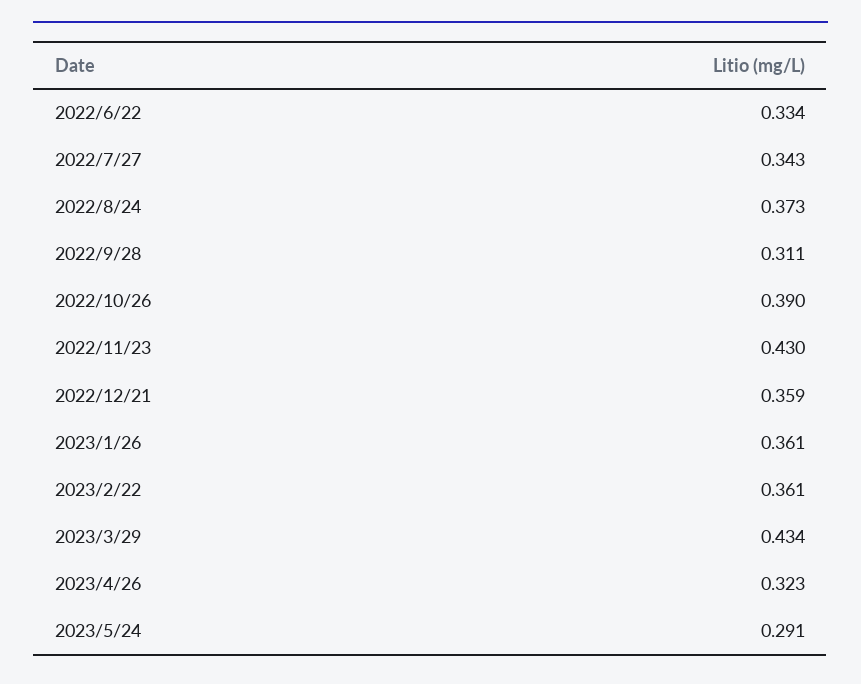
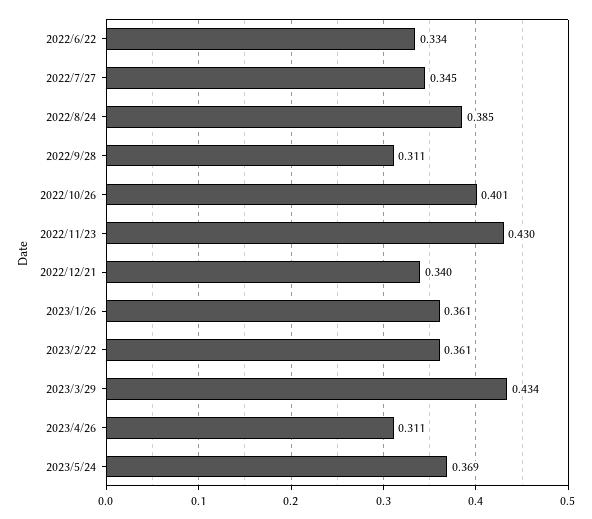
2022/7/27: 0.343 -> 0.345
2022/8/24: 0.373 -> 0.385
2022/10/26: 0.39 -> 0.401
2022/12/21: 0.359 -> 0.34
2023/4/26: 0.323 -> 0.311
2023/5/24: 0.291 -> 0.369

